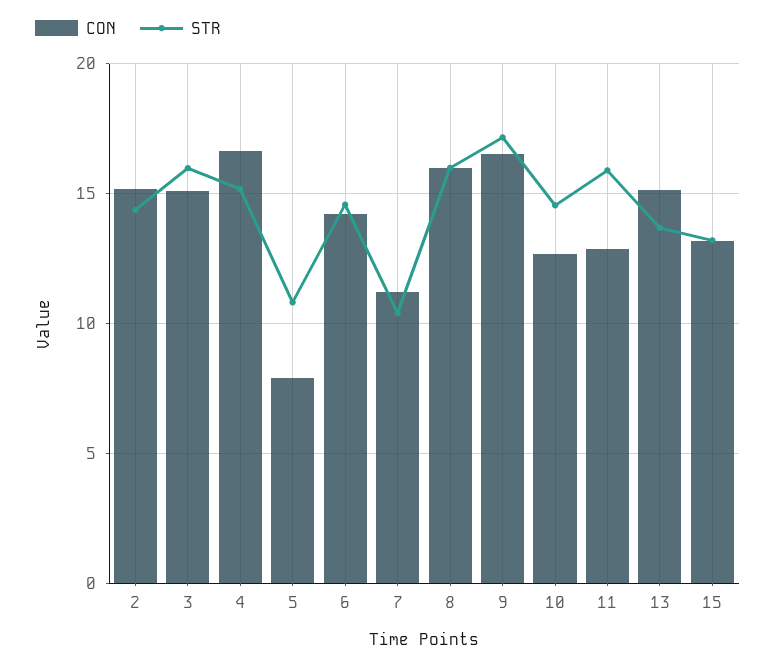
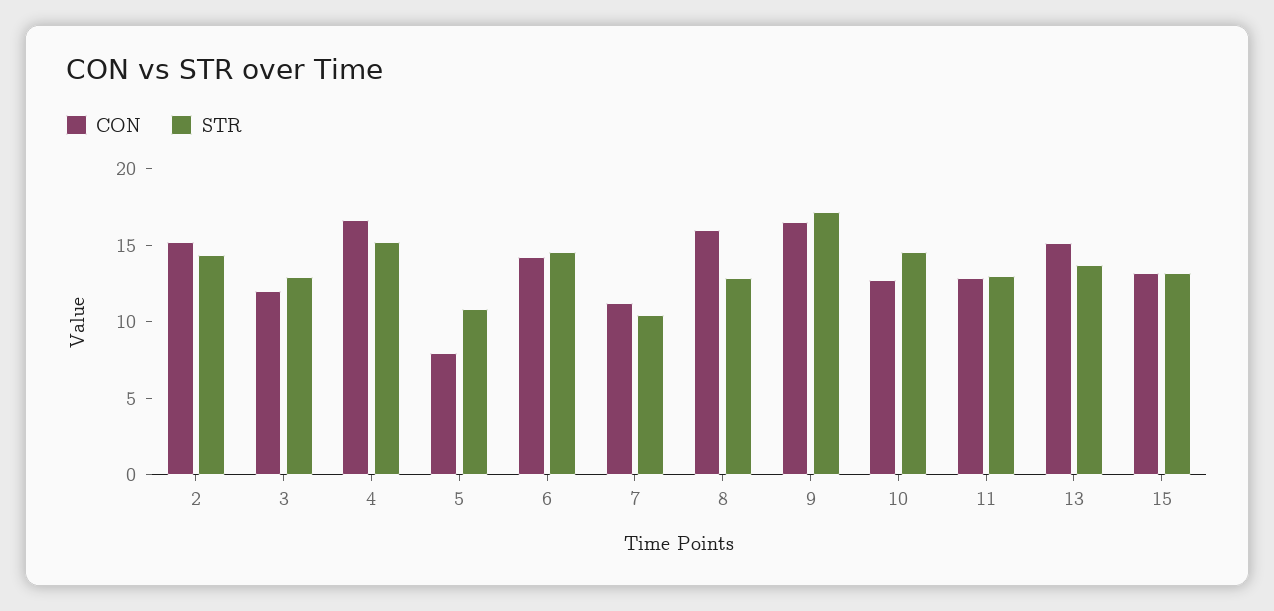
CON, 3: 15 -> 12
STR, 3: 16 -> 13
STR, 8: 16 -> 13
STR, 11: 16 -> 13

